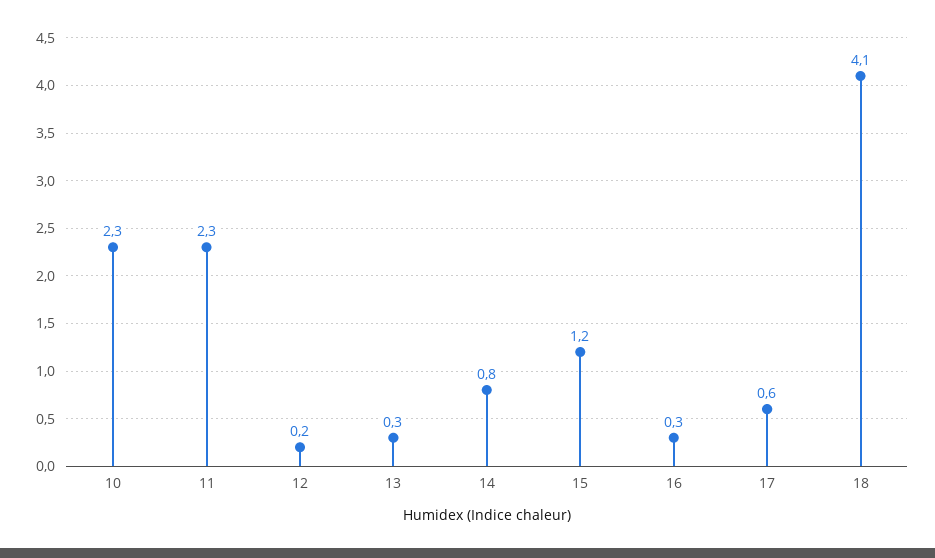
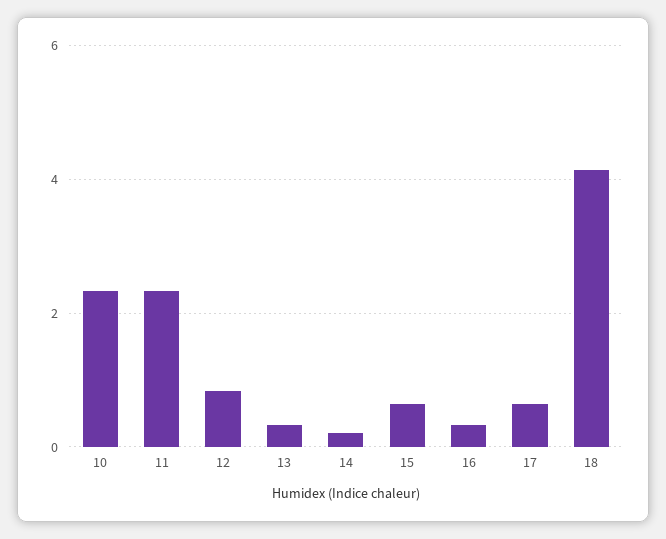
12: 0.2 -> 0.8
14: 0.8 -> 0.2
15: 1.2 -> 0.6

